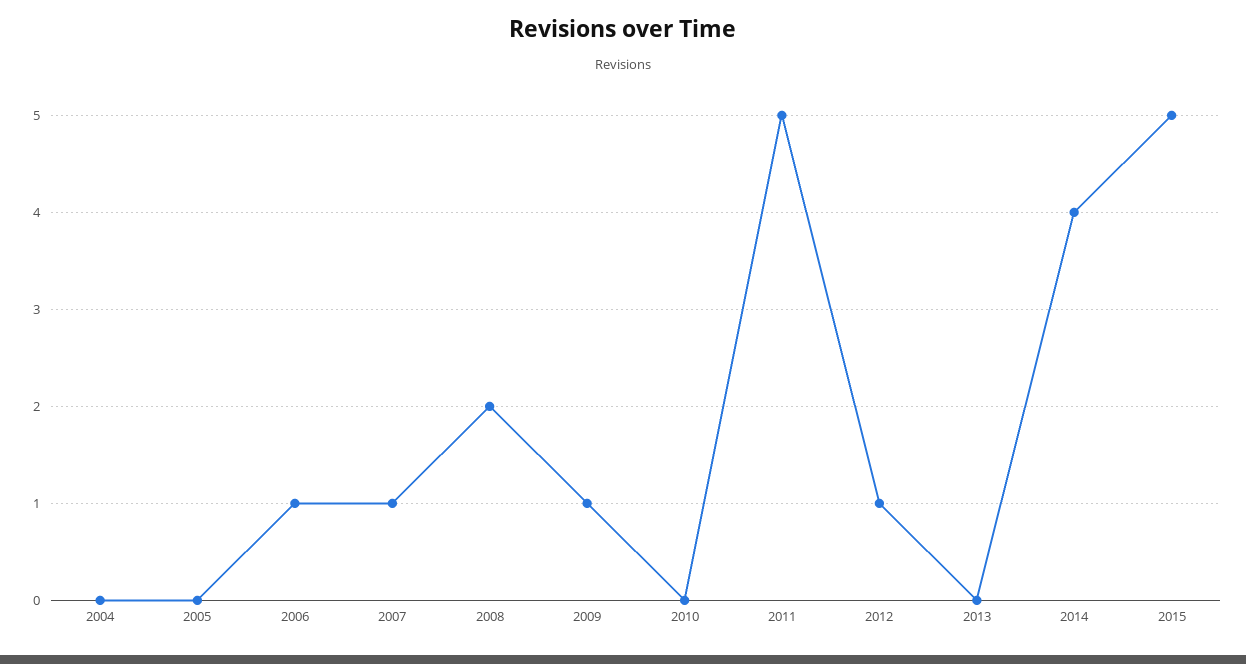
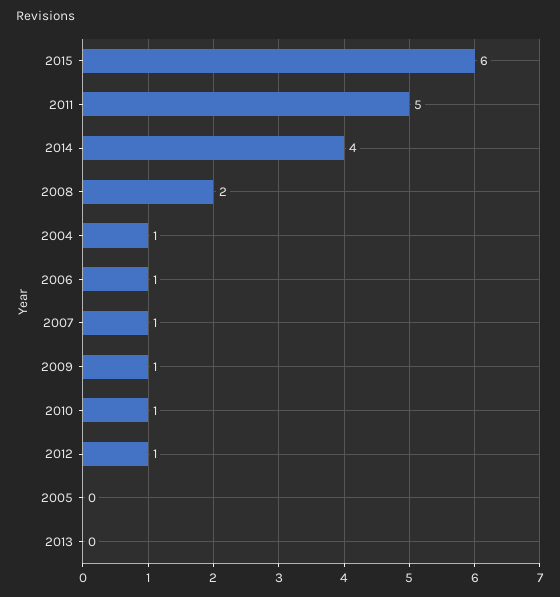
2004: 0 -> 1
2010: 0 -> 1
2015: 5 -> 6

